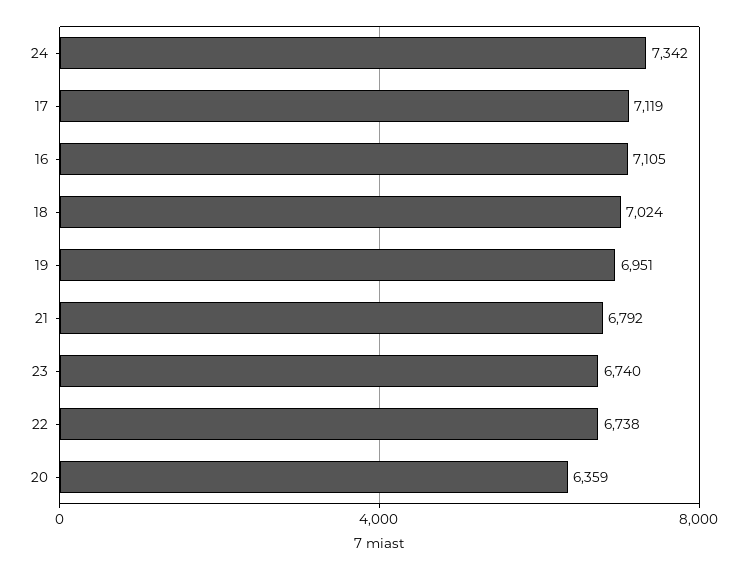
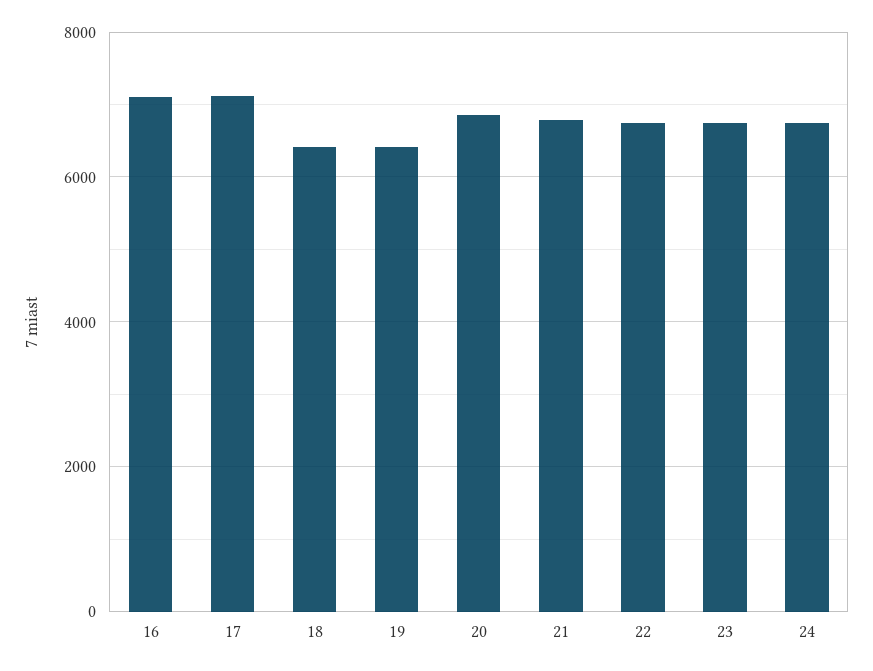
24: 7342 -> 6800
18: 7024 -> 6400
19: 6951 -> 6400
20: 6359 -> 6800

